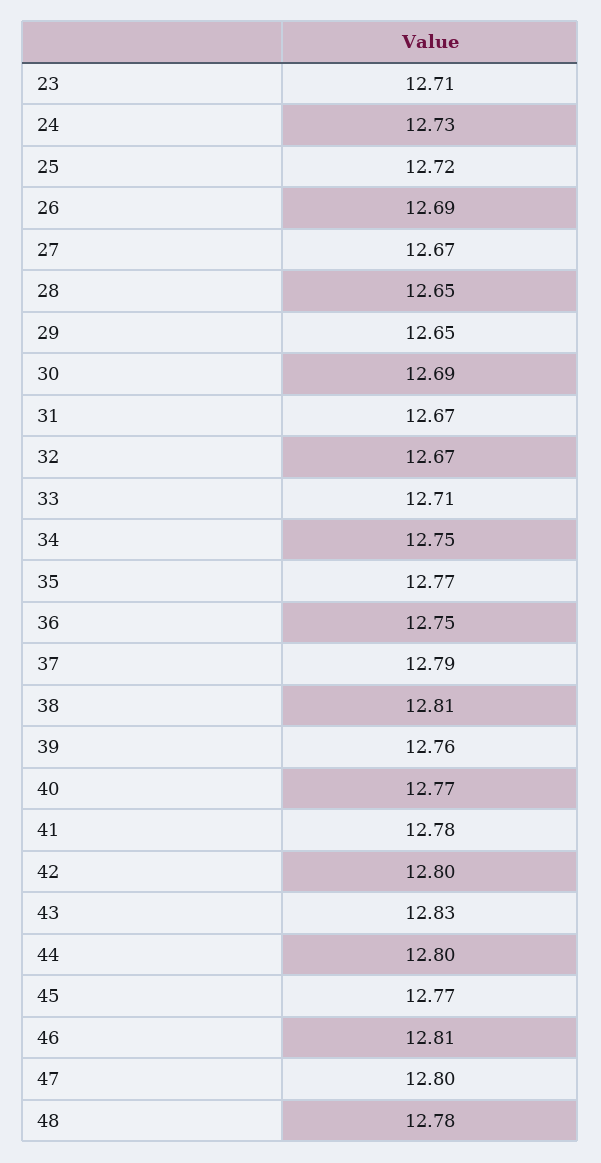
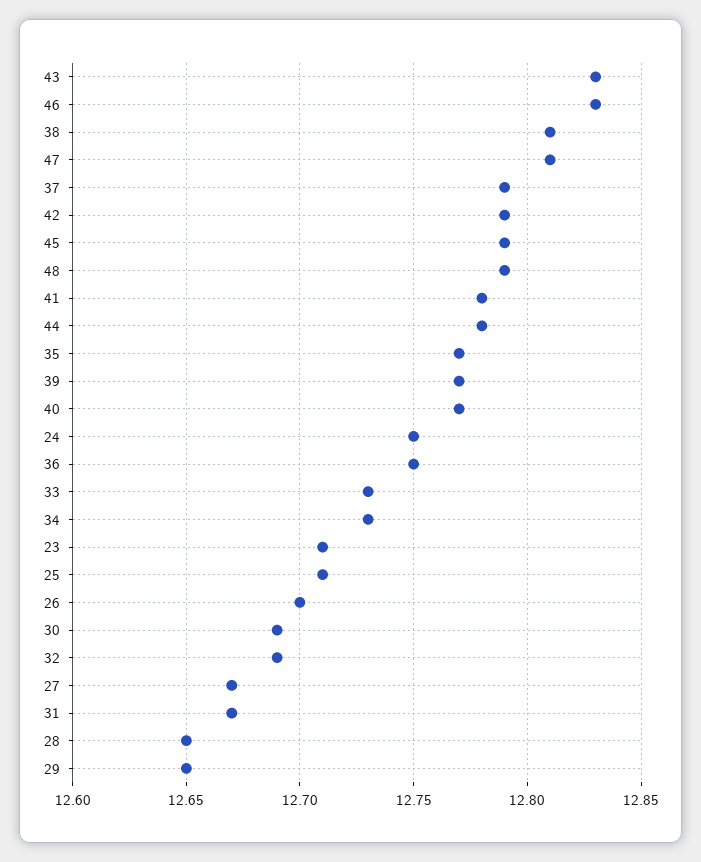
24: 12.73 -> 12.75
25: 12.72 -> 12.71
26: 12.69 -> 12.7
32: 12.67 -> 12.69
33: 12.71 -> 12.73
34: 12.75 -> 12.73
39: 12.76 -> 12.77
42: 12.8 -> 12.79
44: 12.8 -> 12.78
45: 12.77 -> 12.79
46: 12.81 -> 12.83
47: 12.8 -> 12.81
48: 12.78 -> 12.79

